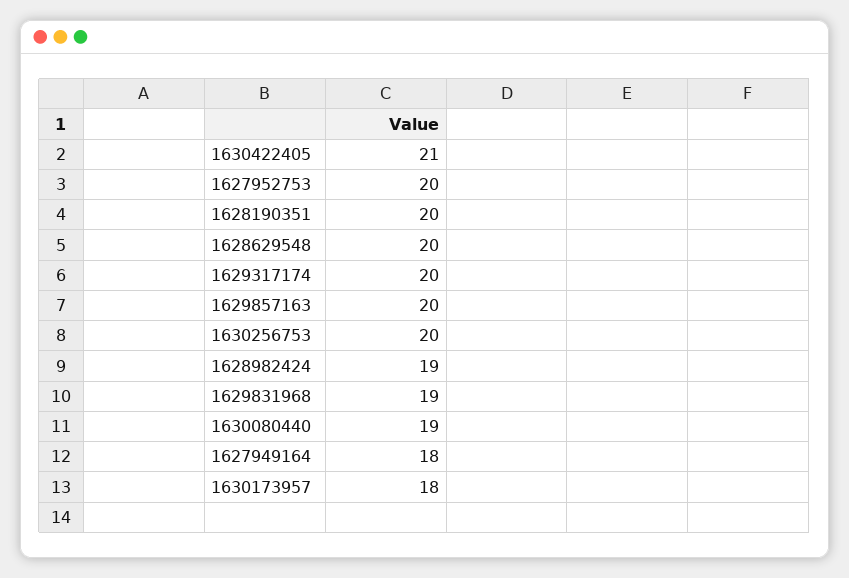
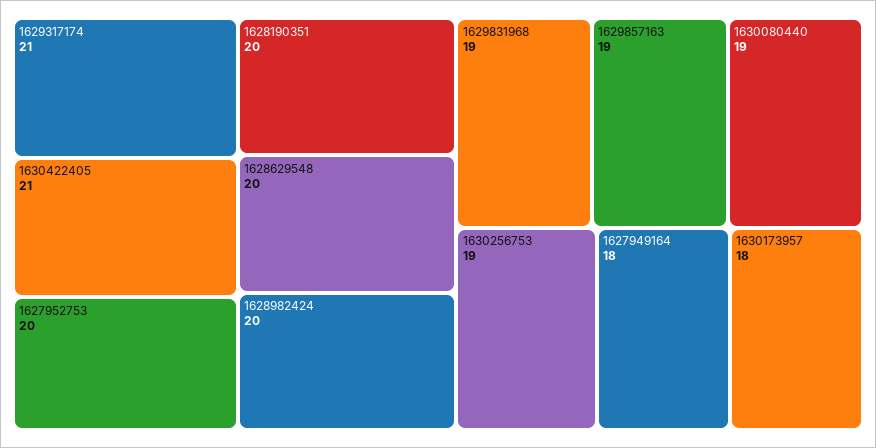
1629317174: 20 -> 21
1629857163: 20 -> 19
1630256753: 20 -> 19
1628982424: 19 -> 20

